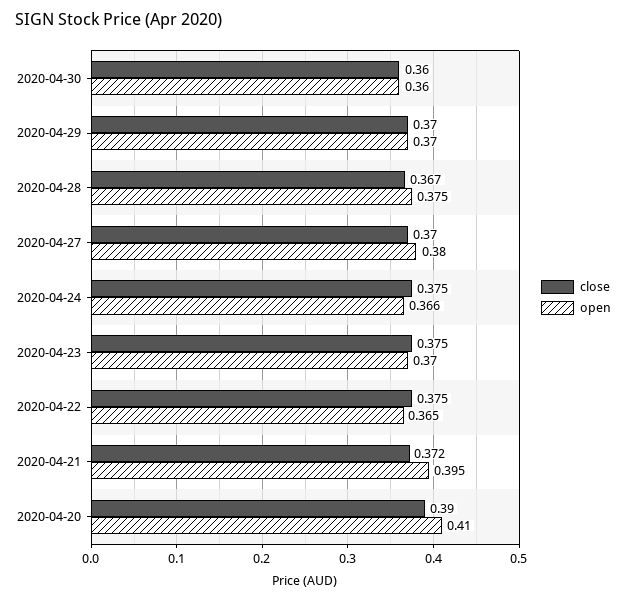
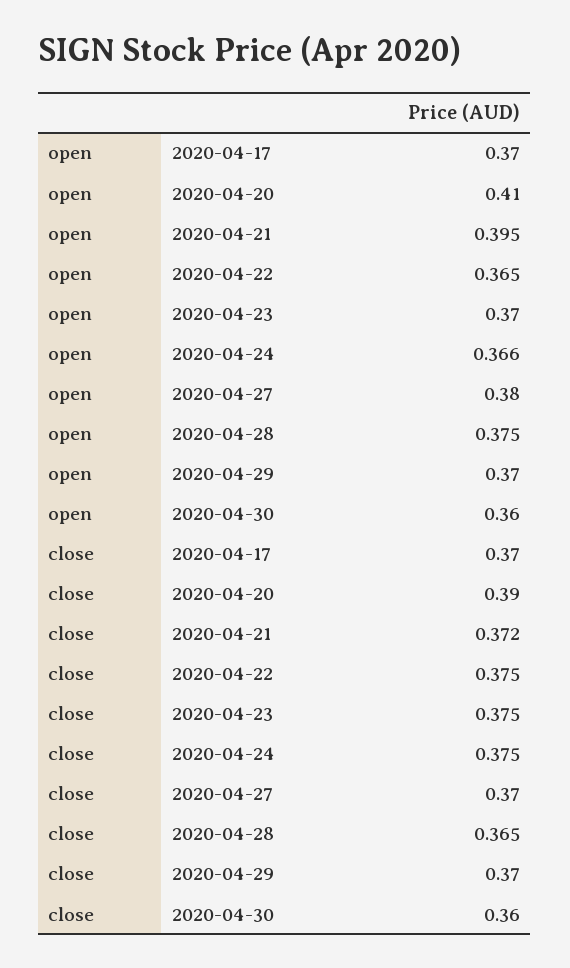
close, 2020-04-28: 0.367 -> 0.365
open, 2020-04-17: none -> 0.37
close, 2020-04-17: none -> 0.37

